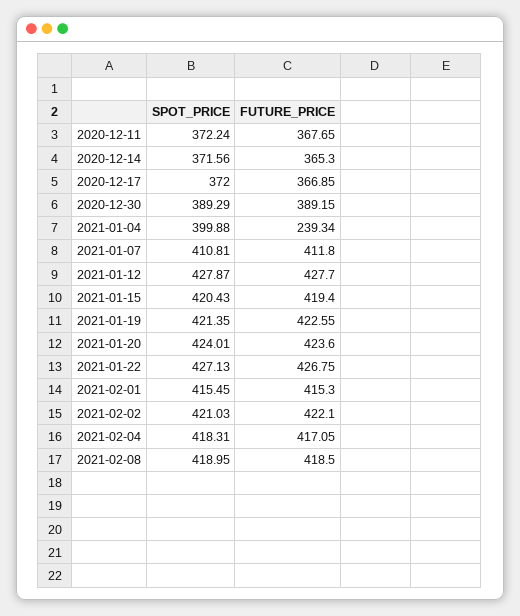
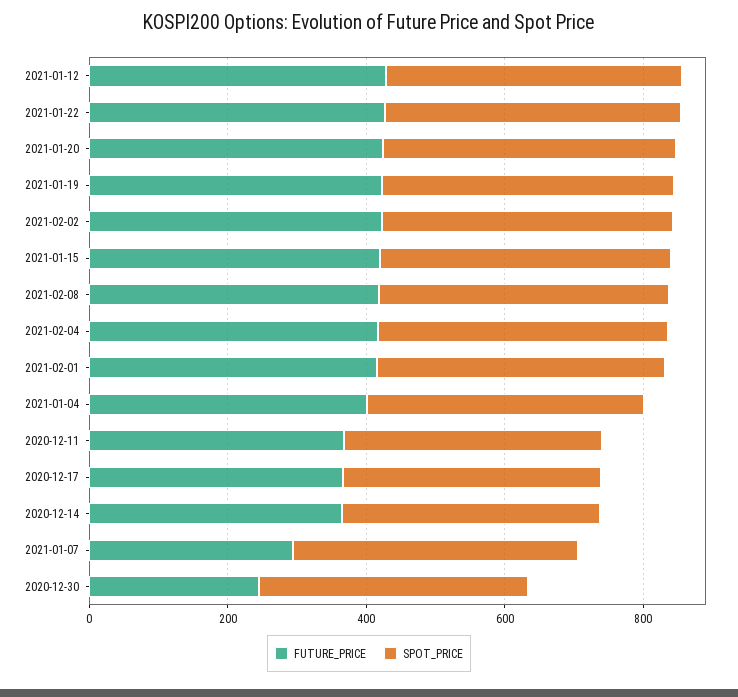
FUTURE_PRICE, 2020-12-30: 389.15 -> 250
FUTURE_PRICE, 2021-01-04: 239.34 -> 400
FUTURE_PRICE, 2021-01-07: 411.8 -> 300

